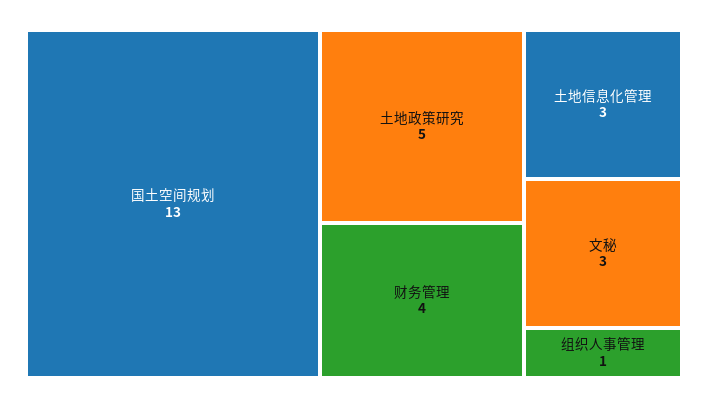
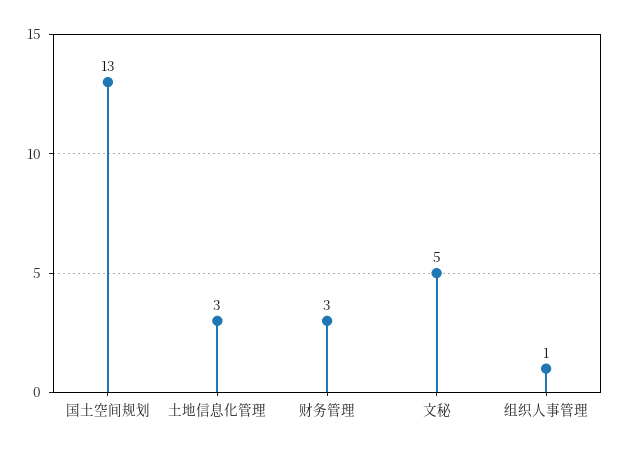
土地政策研究: 5 -> none
财务管理: 4 -> 3
文秘: 3 -> 5

